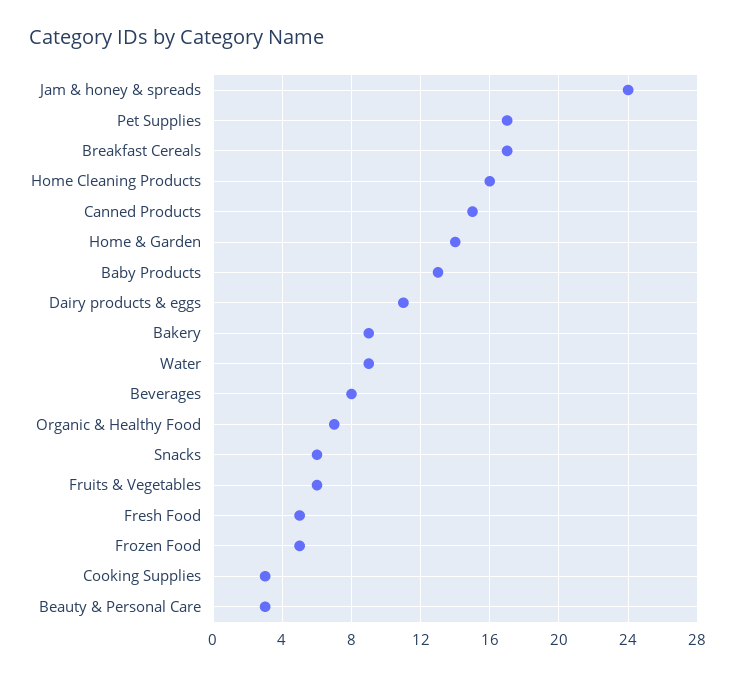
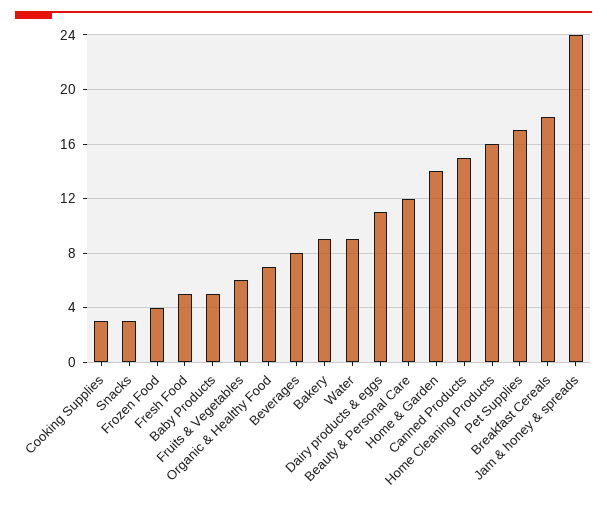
Breakfast Cereals: 17 -> 18
Baby Products: 13 -> 5
Snacks: 6 -> 3
Frozen Food: 5 -> 4
Beauty & Personal Care: 3 -> 12

